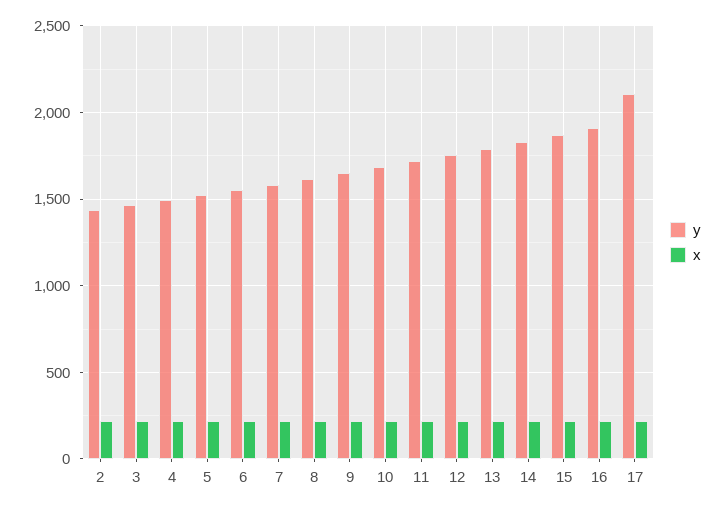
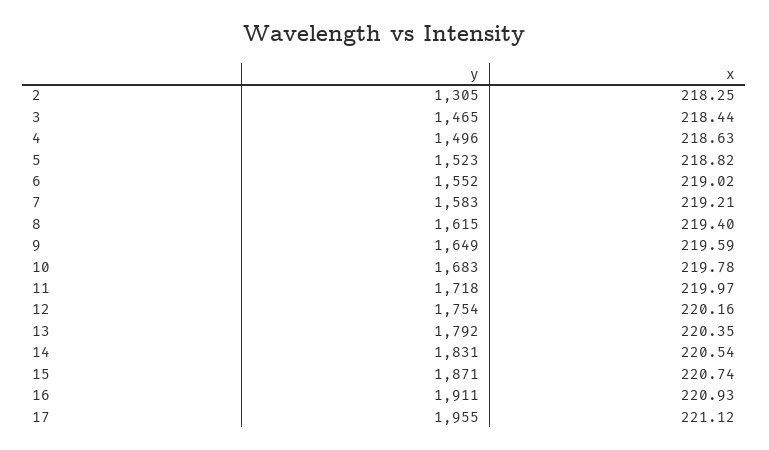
y, 2: 1450 -> 1305
y, 17: 2100 -> 1955

